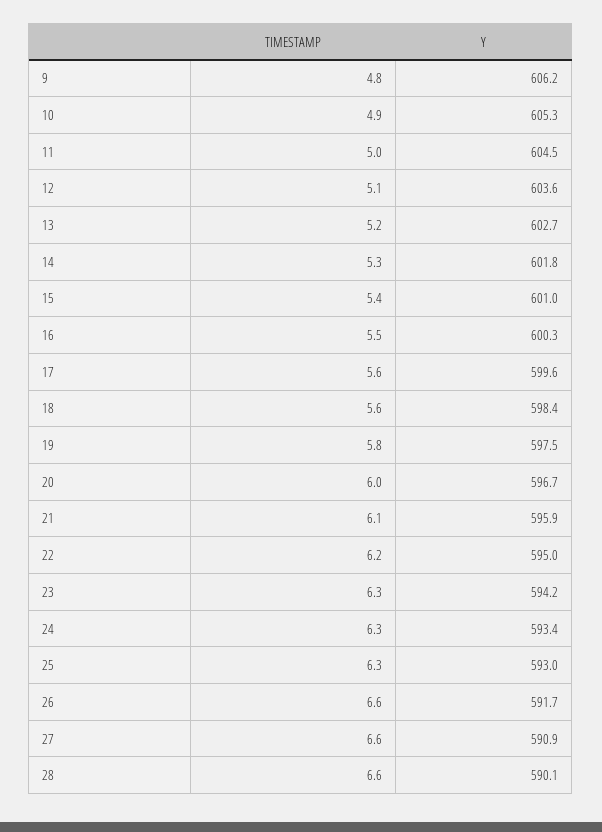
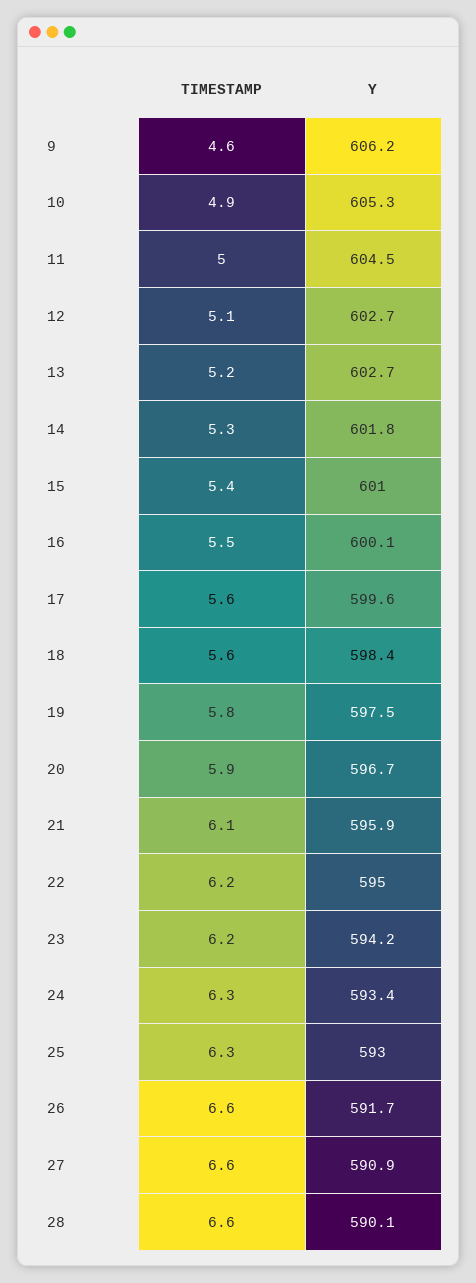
TIMESTAMP, 9: 4.8 -> 4.6
Y, 12: 603.6 -> 602.7
Y, 16: 600.3 -> 600.1
TIMESTAMP, 20: 6 -> 5.9
TIMESTAMP, 23: 6.3 -> 6.2

